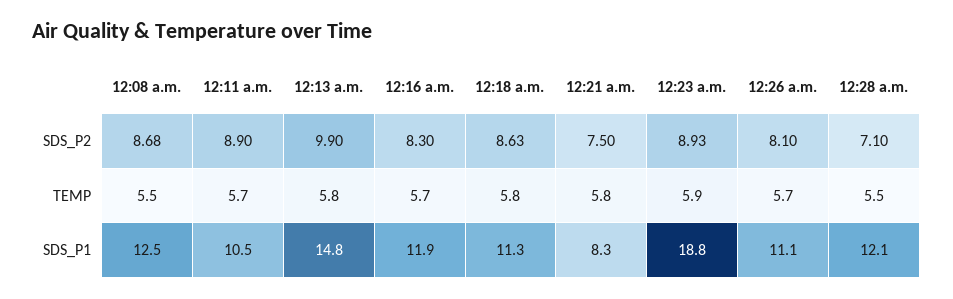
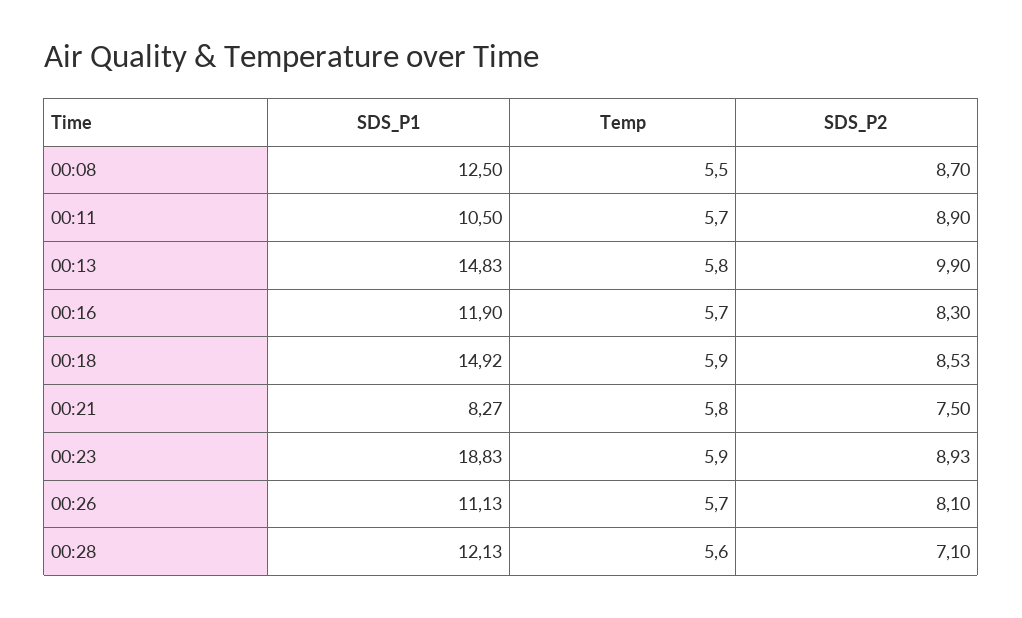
12:08 a.m., SDS_P2: 8.68 -> 8.7
12:18 a.m., SDS_P2: 8.63 -> 8.53
12:18 a.m., TEMP: 5.8 -> 5.9
12:28 a.m., TEMP: 5.5 -> 5.6
12:18 a.m., SDS_P1: 11.3 -> 14.92

